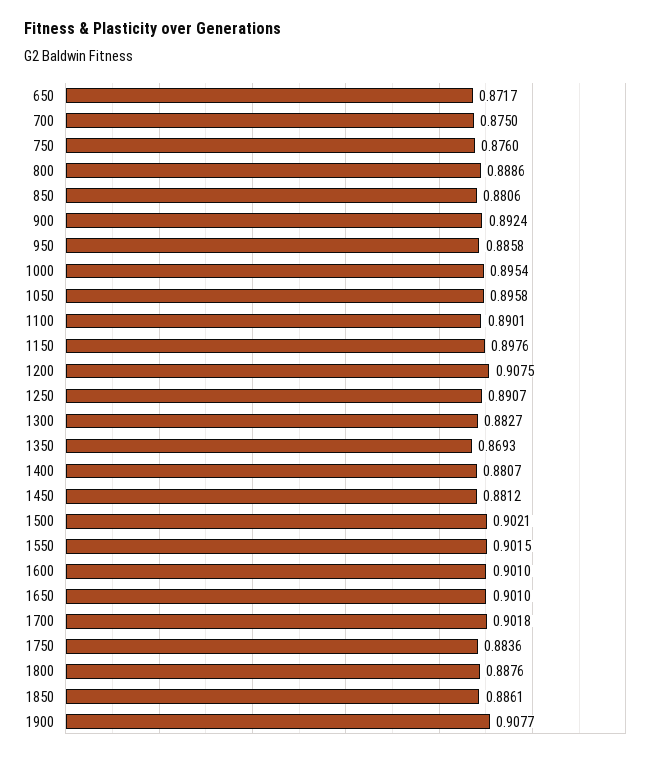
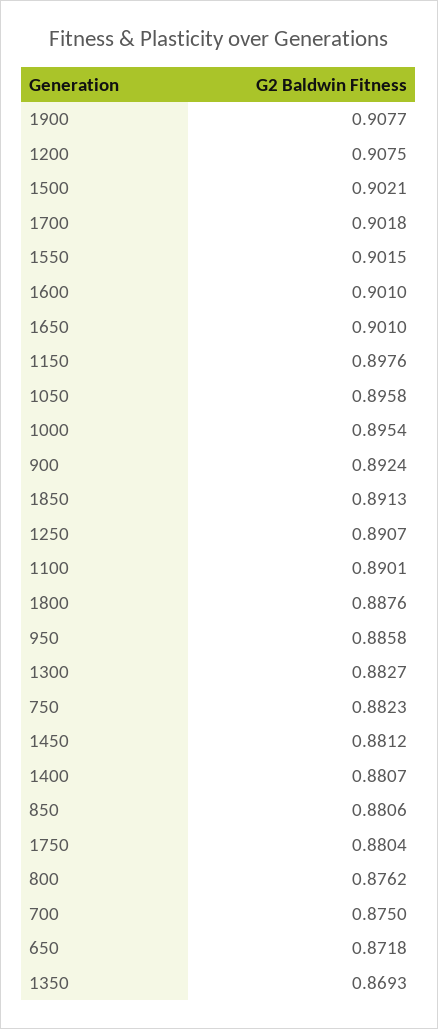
650: 0.8717 -> 0.8718
750: 0.876 -> 0.8823
800: 0.8886 -> 0.8762
1750: 0.8836 -> 0.8804
1850: 0.8861 -> 0.8913

